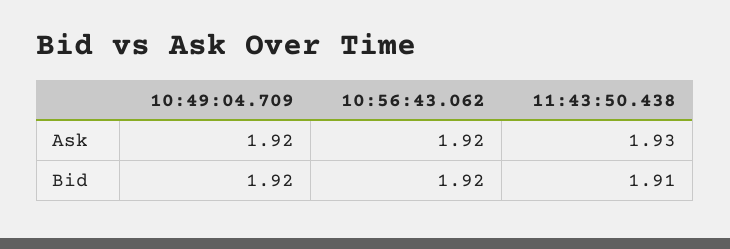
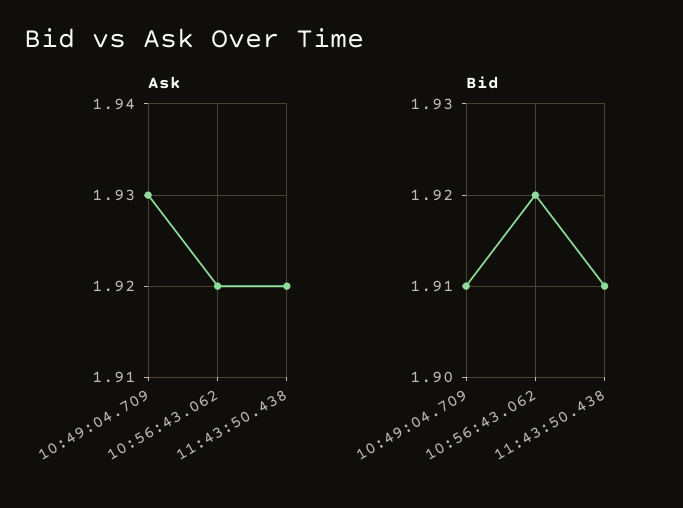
Ask, 10:49:04.709: 1.92 -> 1.93
Ask, 11:43:50.438: 1.93 -> 1.92
Bid, 10:49:04.709: 1.92 -> 1.91

